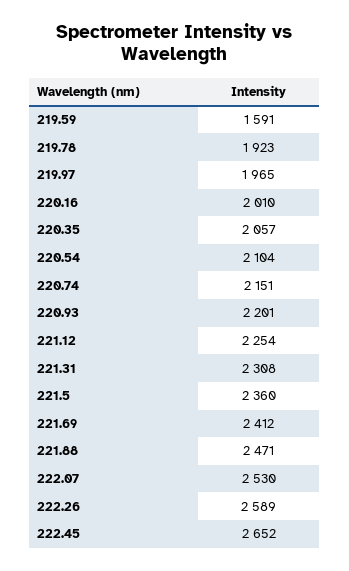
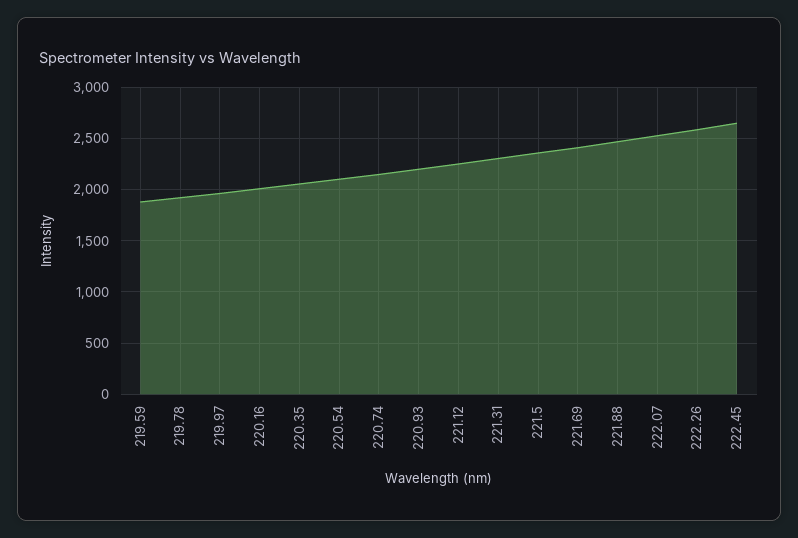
219.59: 1591 -> 1900

